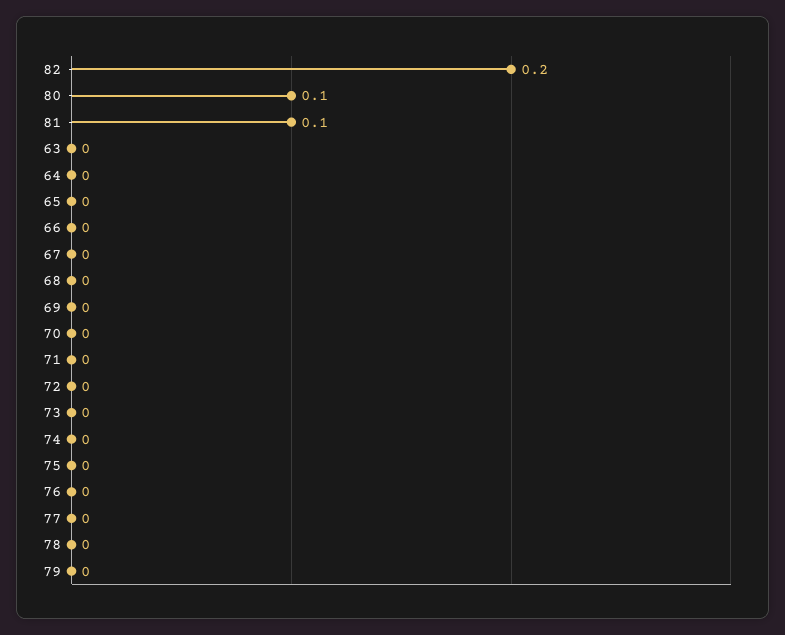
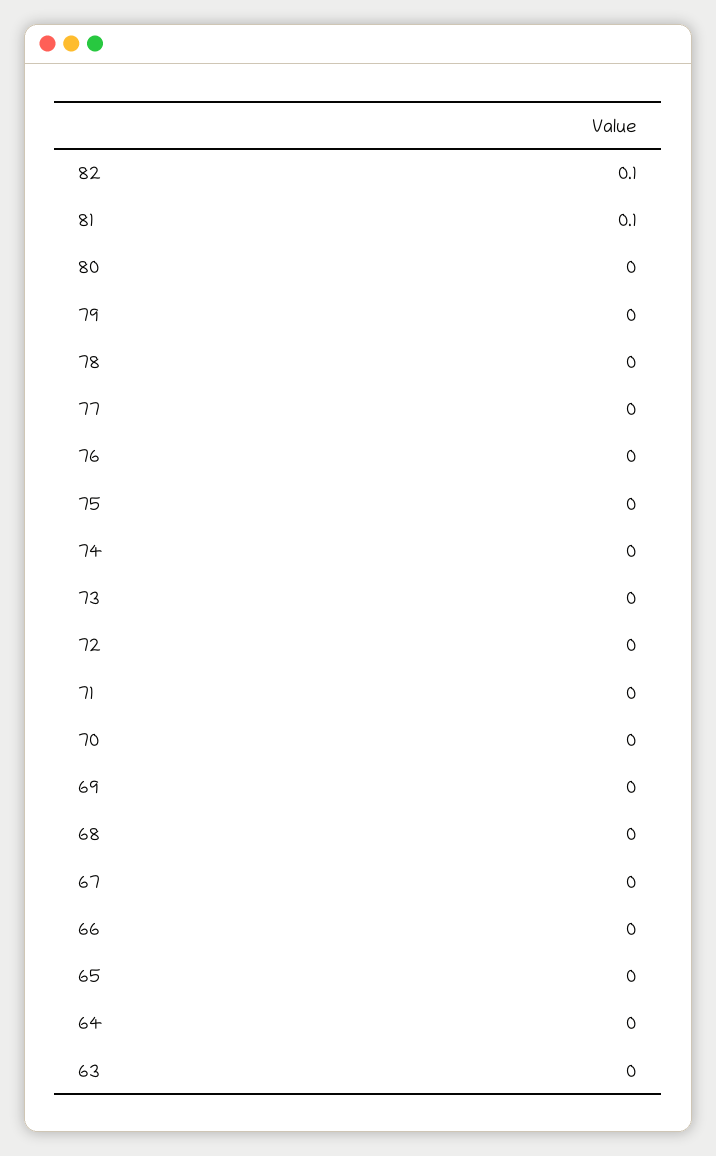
82: 0.2 -> 0.1
80: 0.1 -> 0

